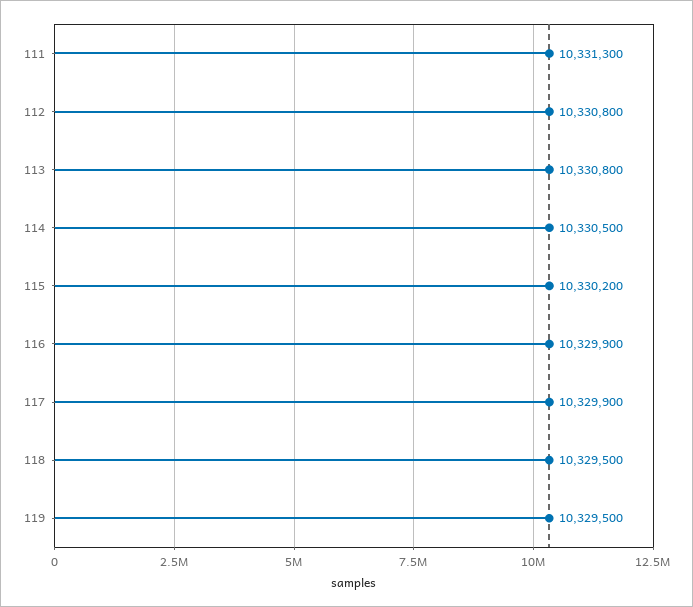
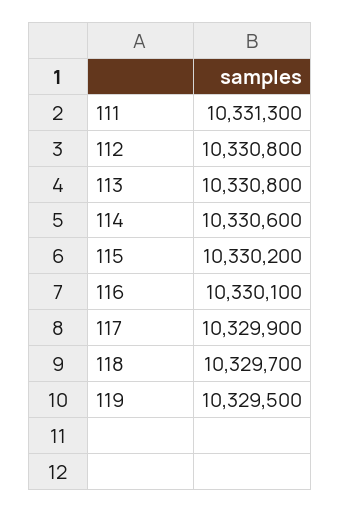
114: 10330500 -> 10330600
116: 10329900 -> 10330100
118: 10329500 -> 10329700

